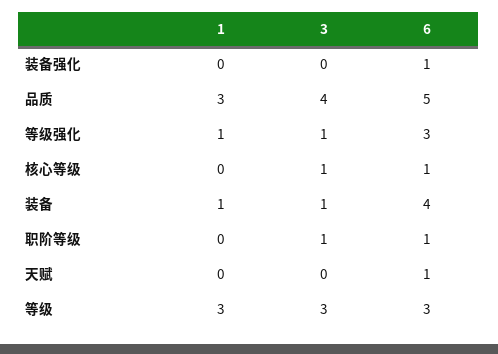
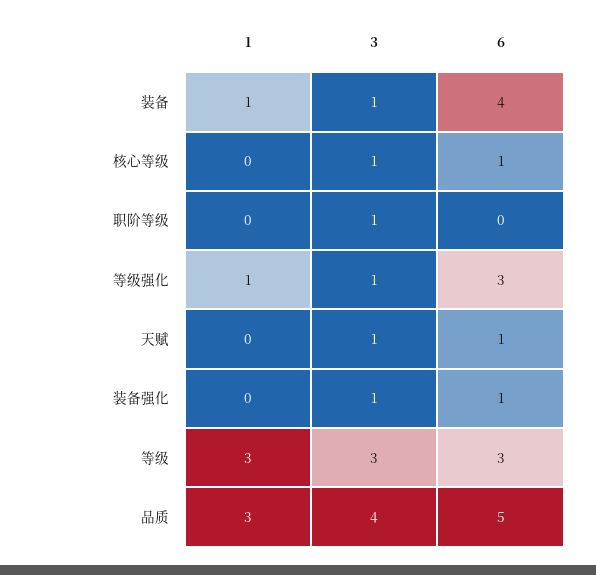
3, 装备强化: 0 -> 1
6, 职阶等级: 1 -> 0
3, 天赋: 0 -> 1

